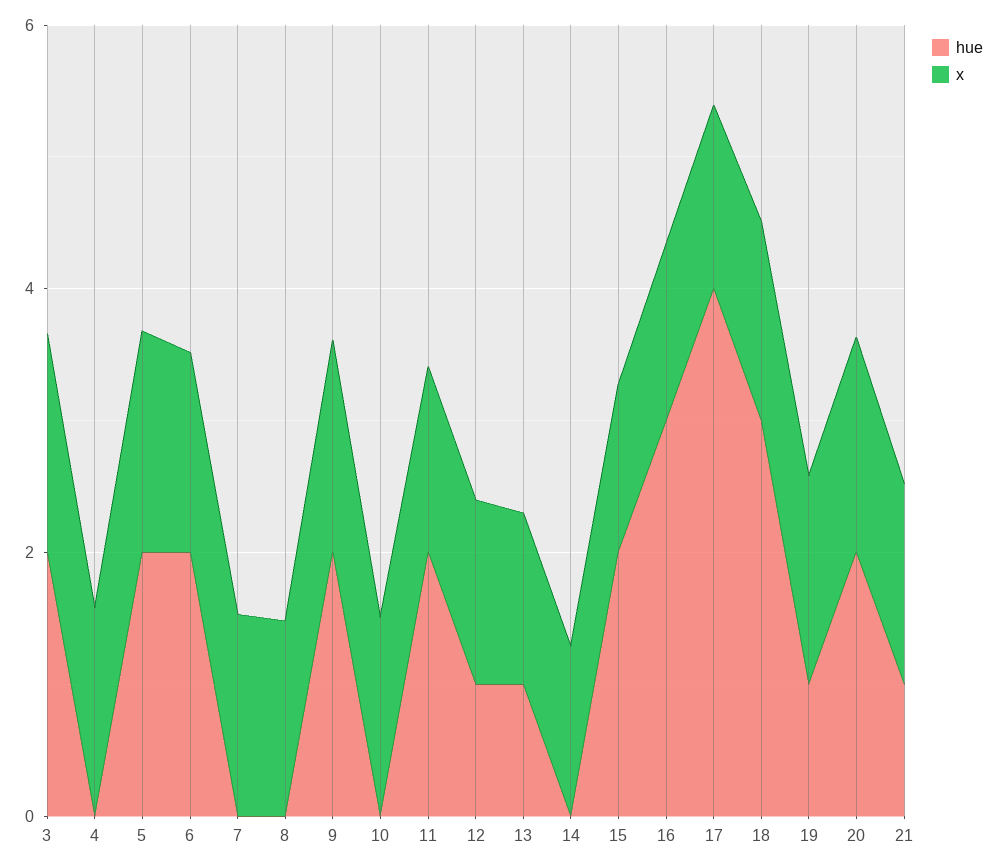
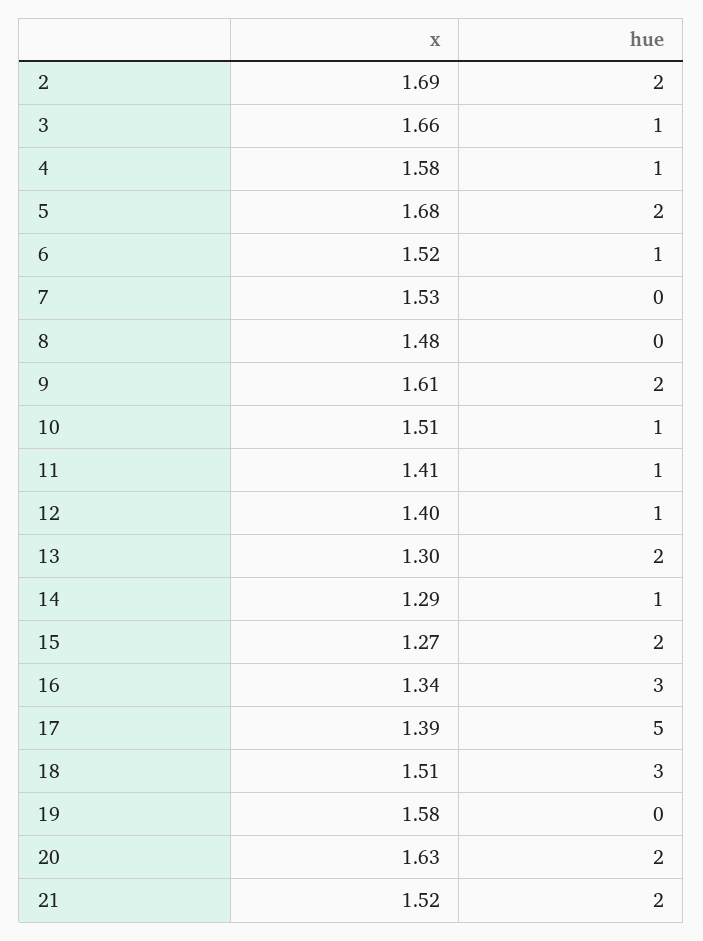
hue, 3: 2 -> 1
hue, 4: 0 -> 1
hue, 6: 2 -> 1
hue, 10: 0 -> 1
hue, 11: 2 -> 1
hue, 13: 1 -> 2
hue, 14: 0 -> 1
hue, 17: 4 -> 5
hue, 19: 1 -> 0
hue, 21: 1 -> 2
x, 2: none -> 1.69
hue, 2: none -> 2

